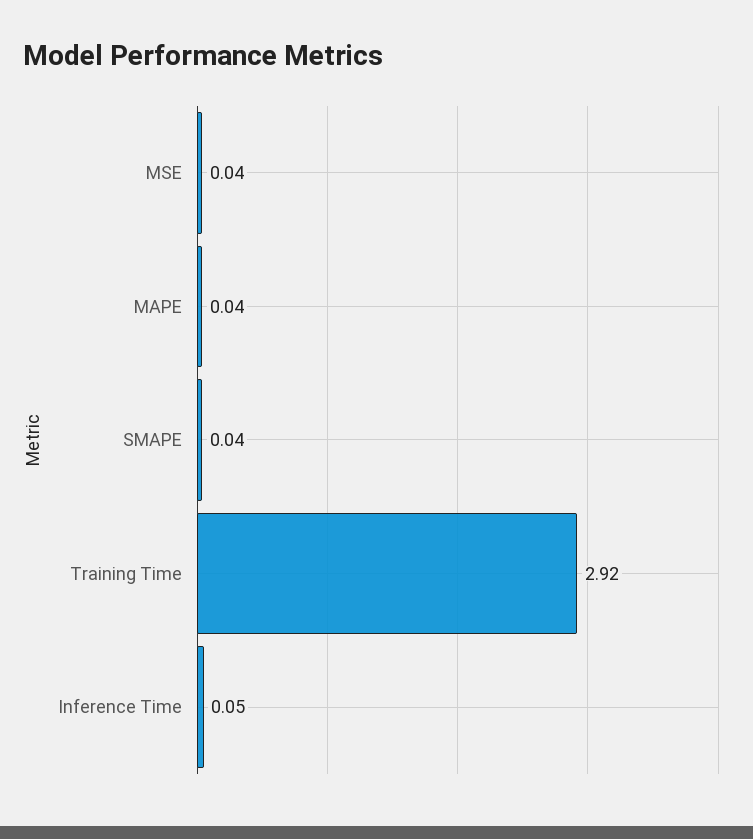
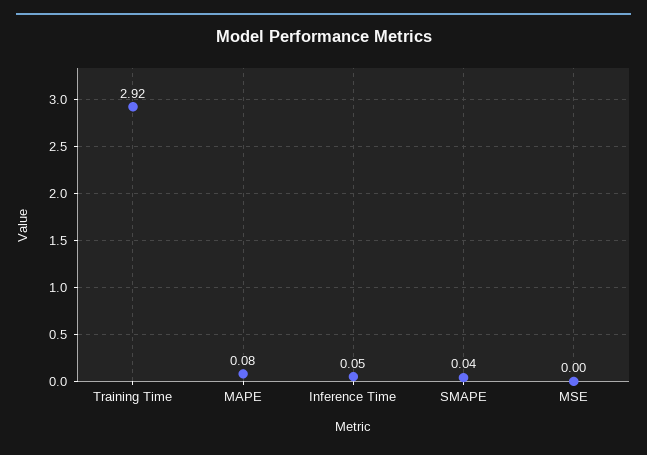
MSE: 0.04 -> 0
MAPE: 0.04 -> 0.08

